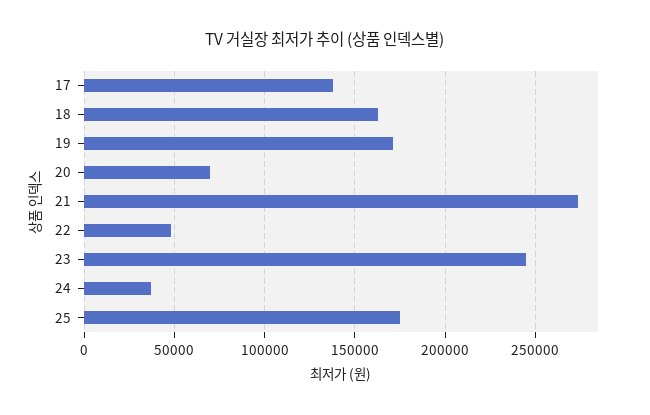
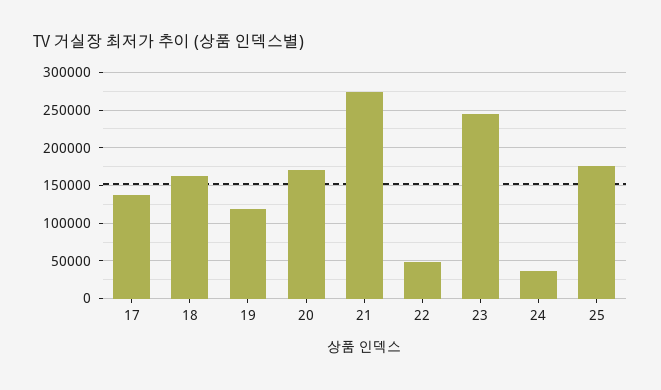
19: 170000 -> 120000
20: 70000 -> 170000

